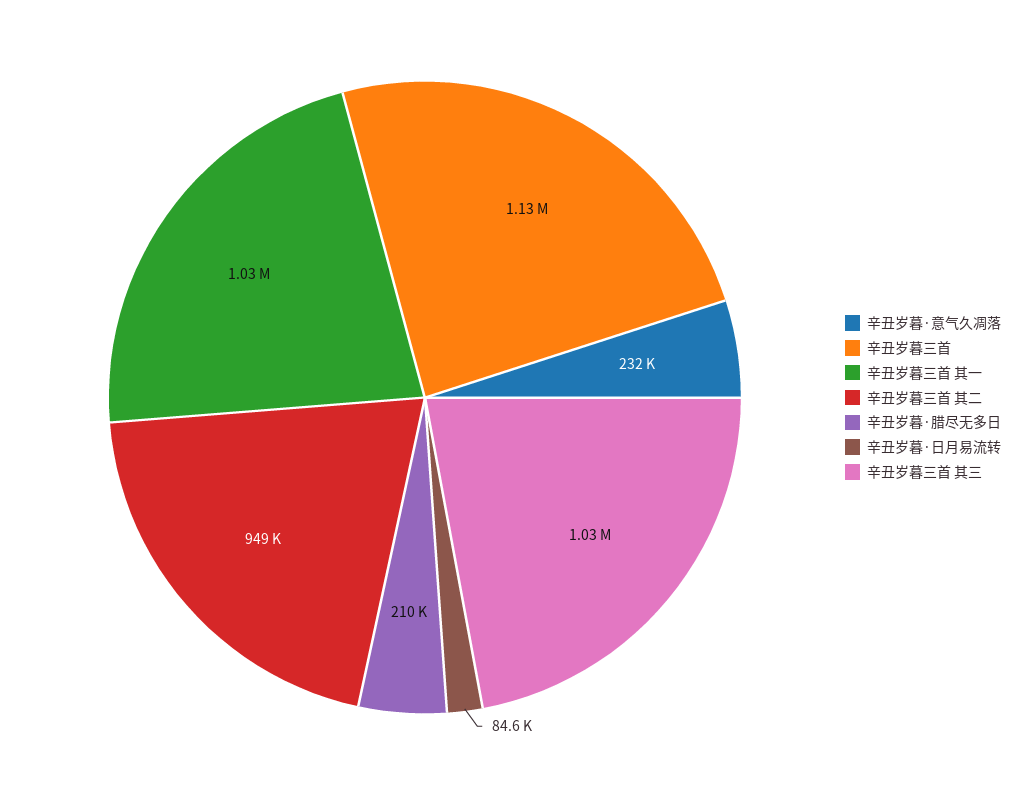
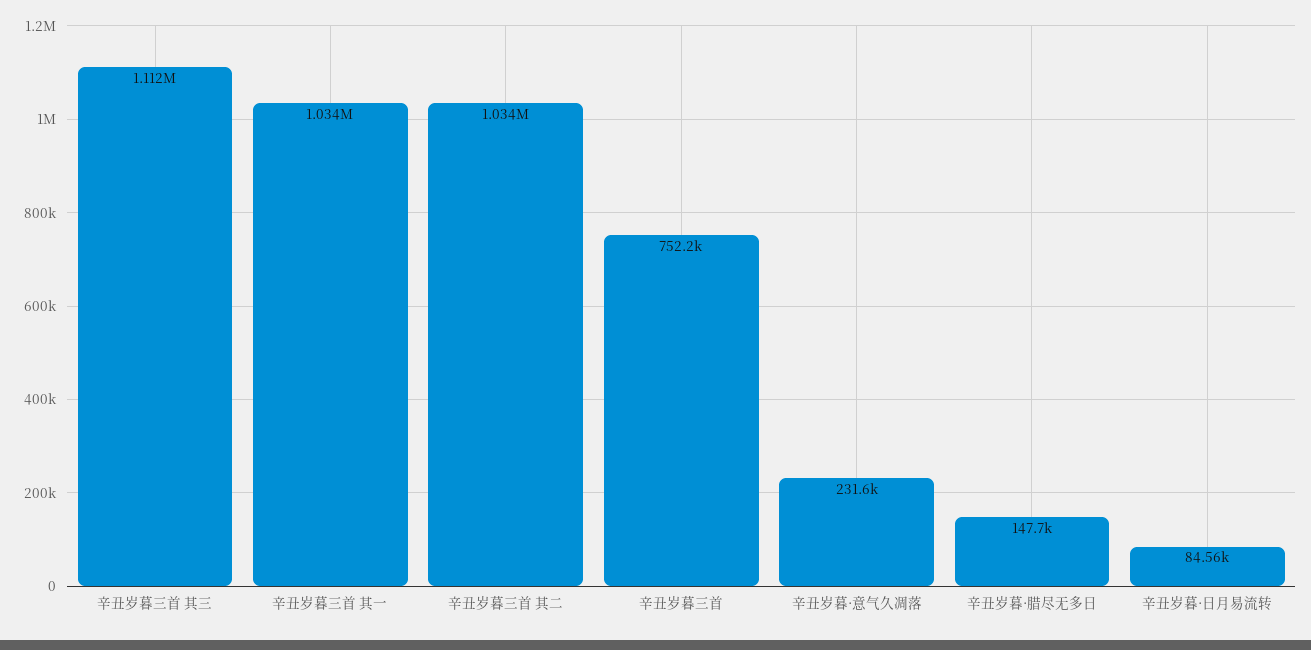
辛丑岁暮三首: 1130000 -> 752200
辛丑岁暮三首 其二: 949000 -> 1034000
辛丑岁暮·腊尽无多日: 210000 -> 147700
辛丑岁暮三首 其三: 1030000 -> 1112000

